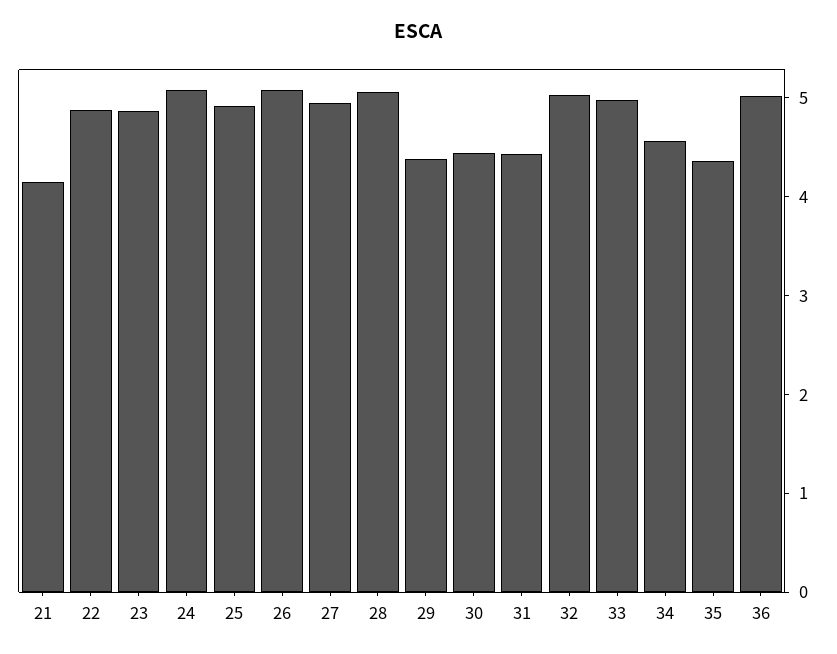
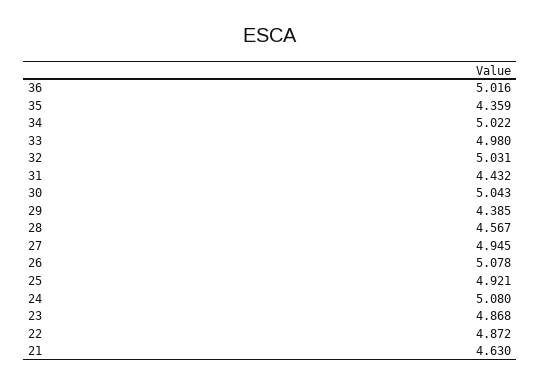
21: 4.2 -> 4.63
28: 5 -> 4.567
30: 4.4 -> 5.043
34: 4.6 -> 5.022

